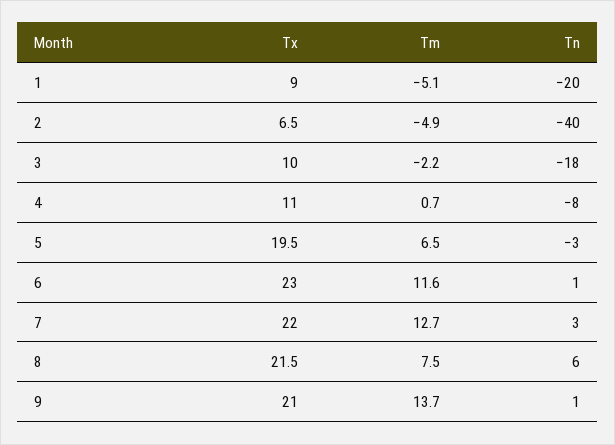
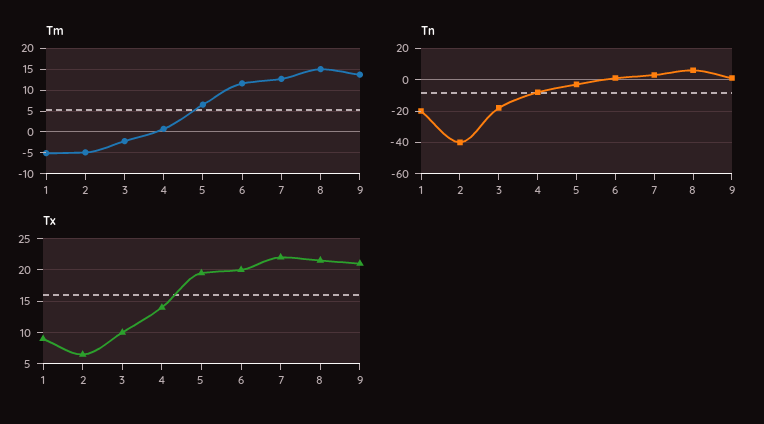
Tx, 4: 11 -> 14
Tx, 6: 23 -> 20
Tm, 8: 7.5 -> 15

